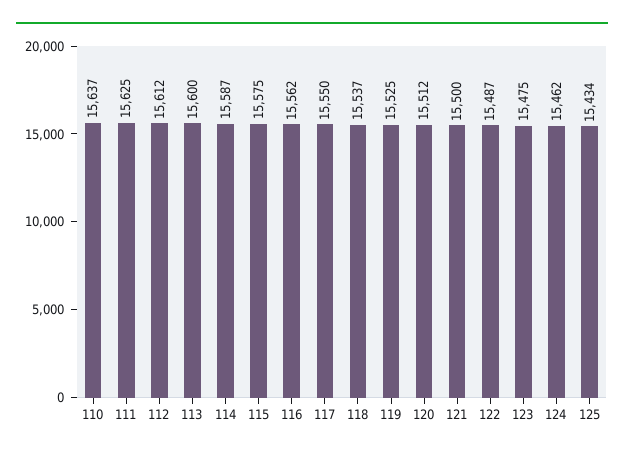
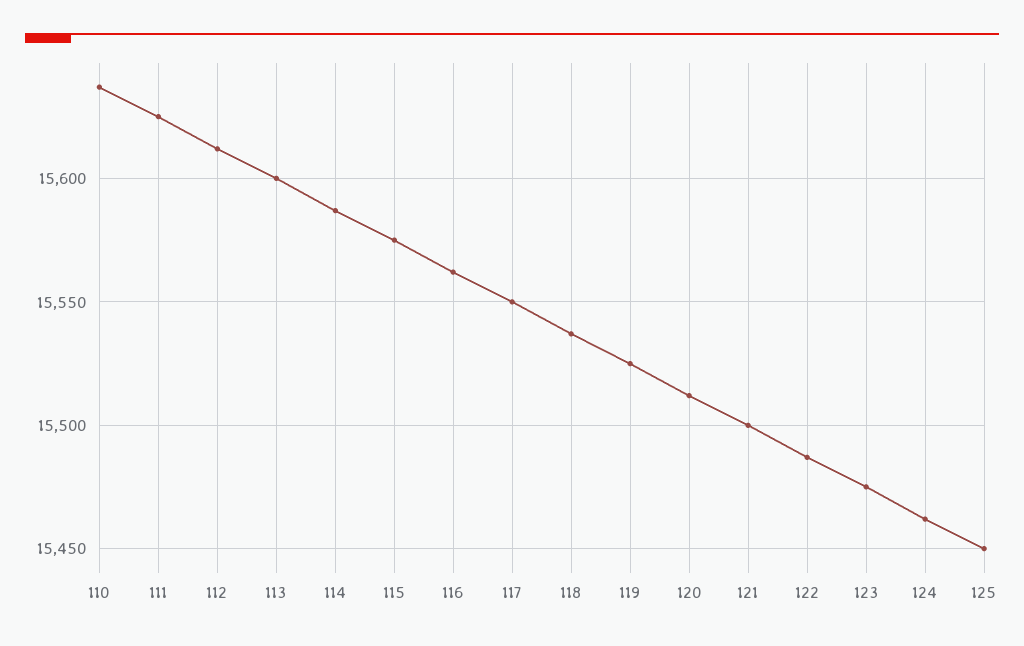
125: 15434 -> 15450

